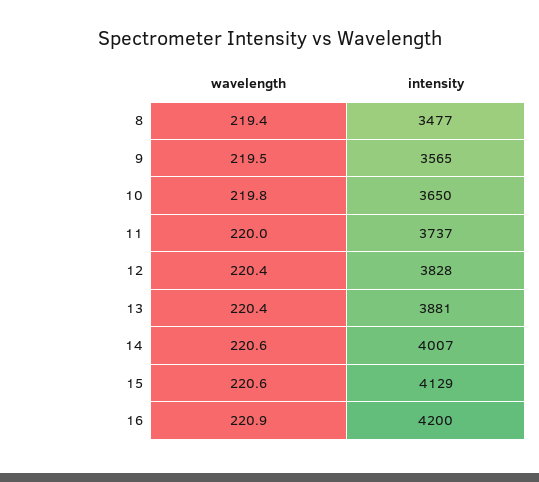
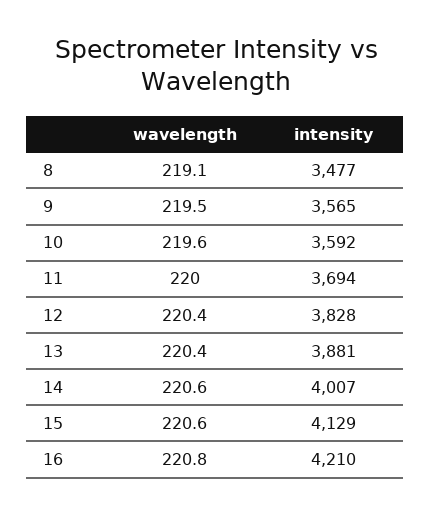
wavelength, 8: 219.4 -> 219.1
wavelength, 10: 219.8 -> 219.6
intensity, 10: 3650 -> 3592
intensity, 11: 3737 -> 3694
wavelength, 16: 220.9 -> 220.8
intensity, 16: 4200 -> 4210

